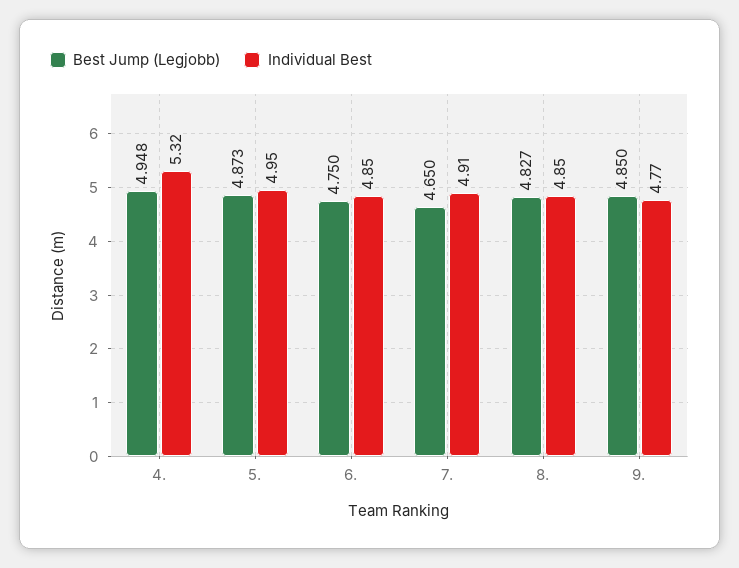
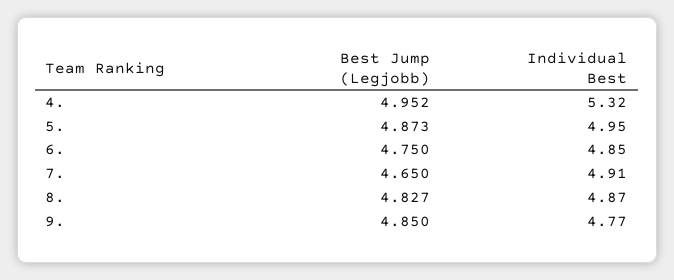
Best Jump (Legjobb), 4.: 4.948 -> 4.952
Individual Best, 8.: 4.85 -> 4.87

